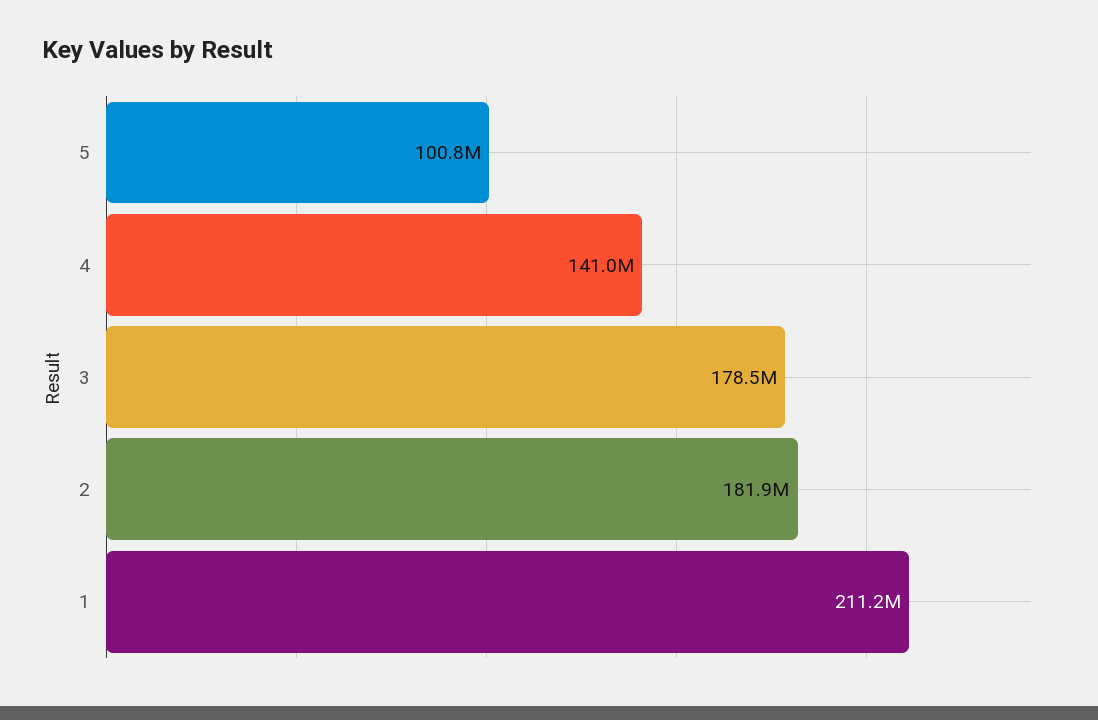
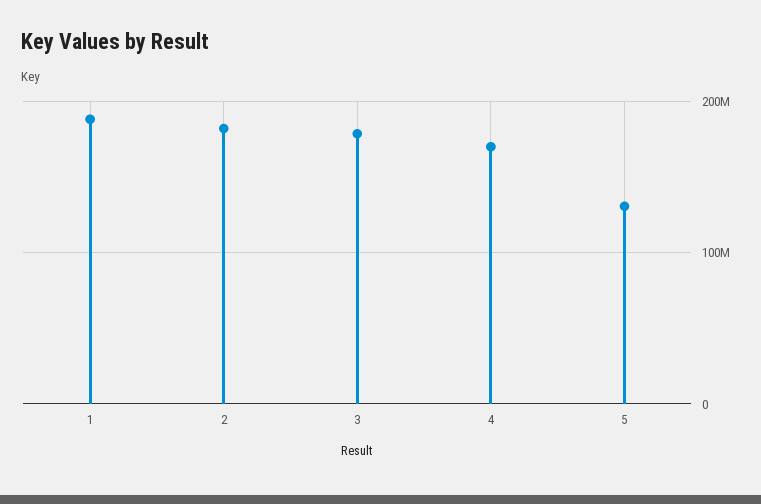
5: 100800000 -> 130000000
4: 141000000 -> 170000000
1: 211200000 -> 190000000

